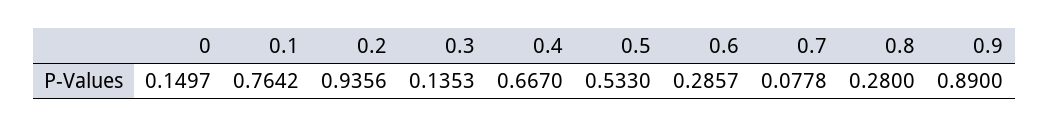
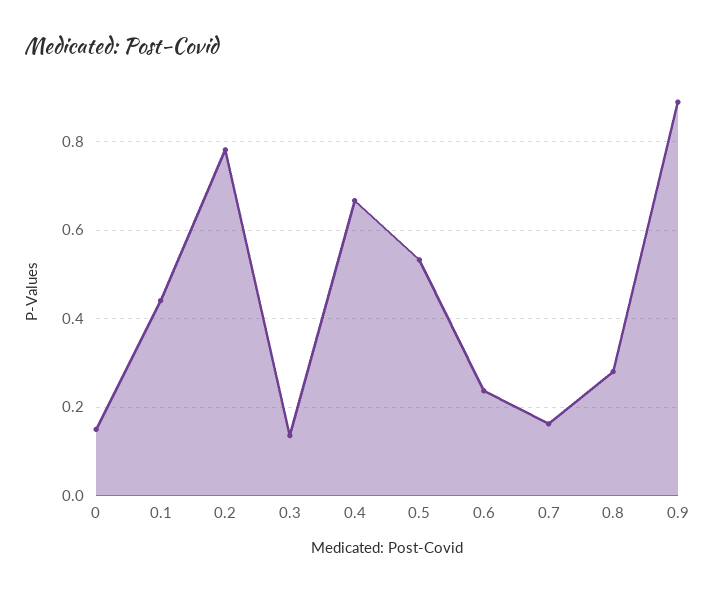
0.1: 0.7642 -> 0.44
0.2: 0.9356 -> 0.78
0.6: 0.2857 -> 0.24
0.7: 0.0778 -> 0.16

